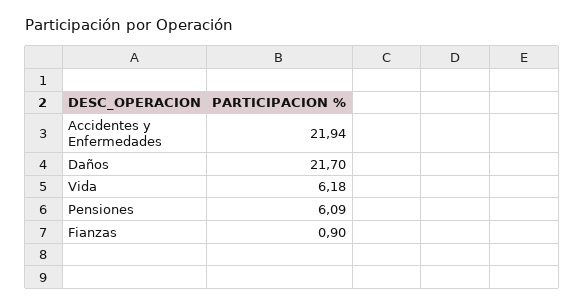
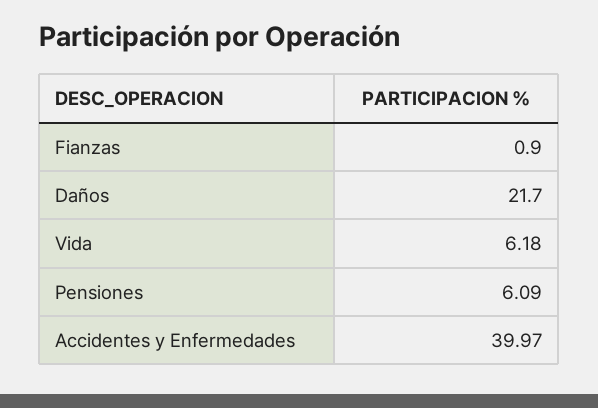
Accidentes y Enfermedades: 21.94 -> 39.97

